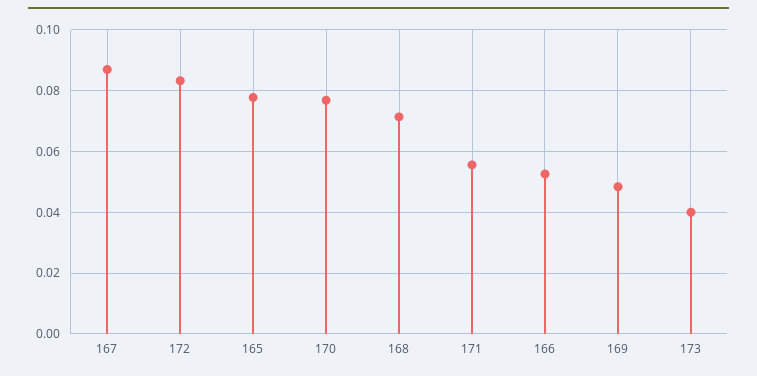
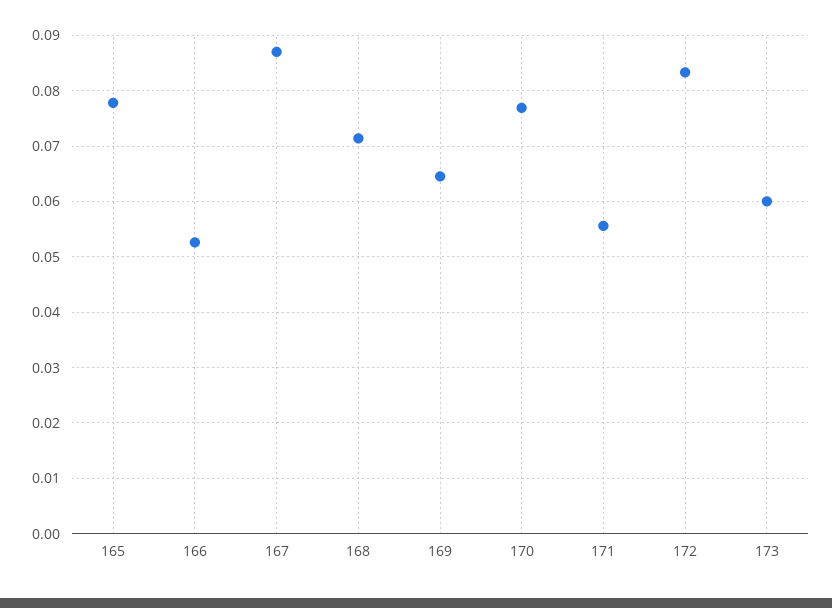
169: 0.048 -> 0.064
173: 0.04 -> 0.06

